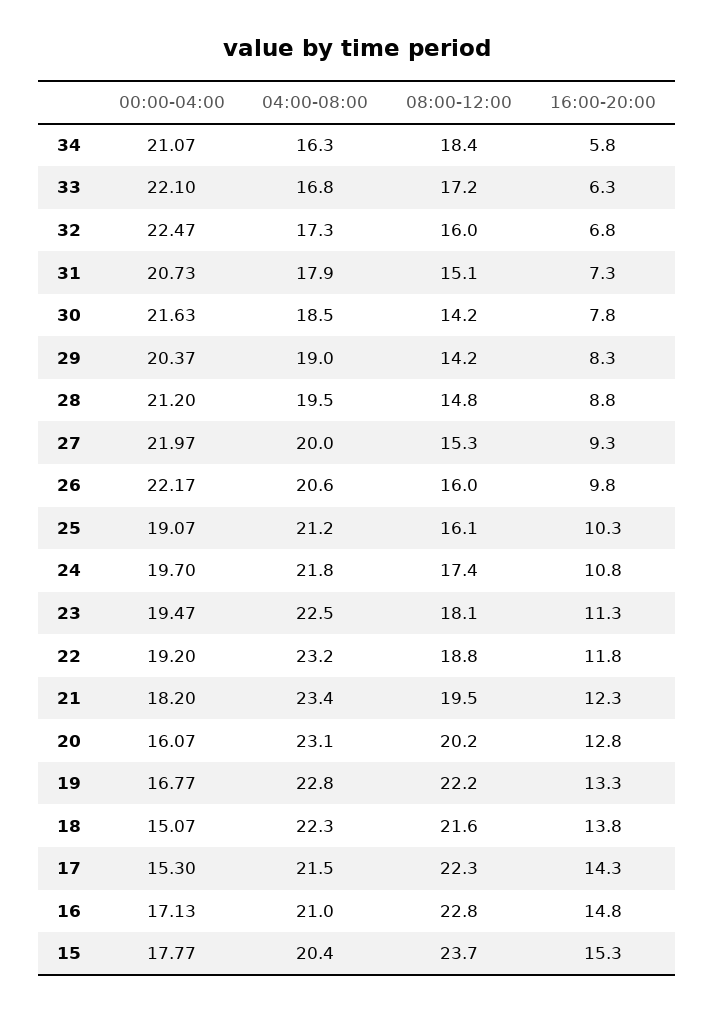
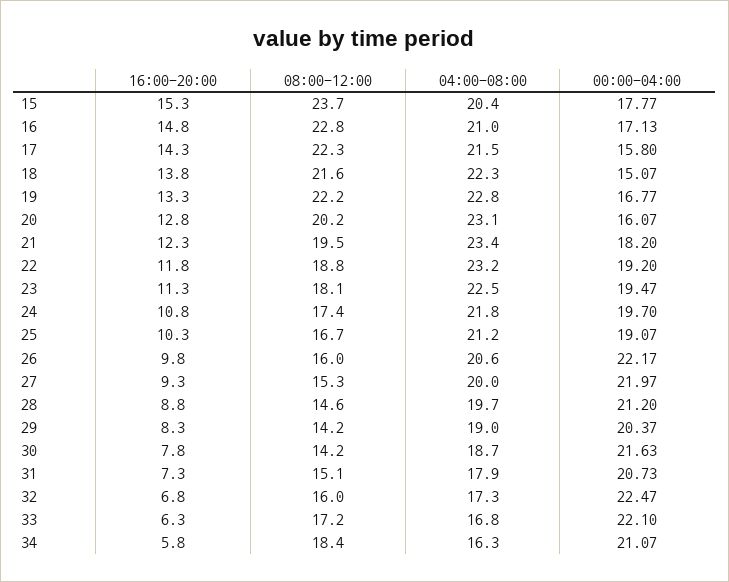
04:00-08:00, 30: 18.5 -> 18.7
04:00-08:00, 28: 19.5 -> 19.7
08:00-12:00, 28: 14.8 -> 14.6
08:00-12:00, 25: 16.1 -> 16.7
00:00-04:00, 17: 15.3 -> 15.8

